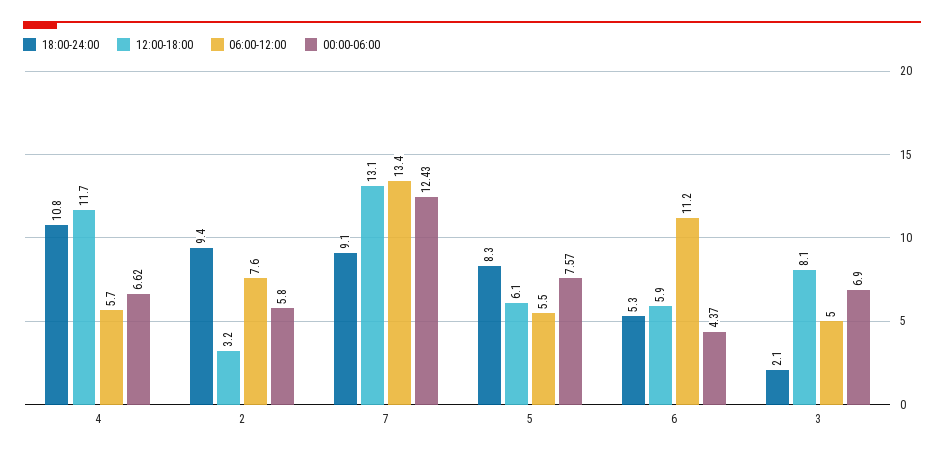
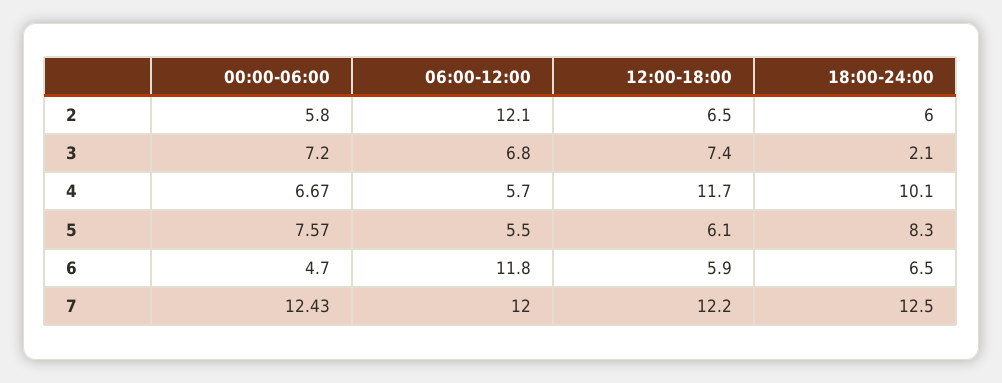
18:00-24:00, 4: 10.8 -> 10.1
00:00-06:00, 4: 6.62 -> 6.67
18:00-24:00, 2: 9.4 -> 6
12:00-18:00, 2: 3.2 -> 6.5
06:00-12:00, 2: 7.6 -> 12.1
18:00-24:00, 7: 9.1 -> 12.5
12:00-18:00, 7: 13.1 -> 12.2
06:00-12:00, 7: 13.4 -> 12
18:00-24:00, 6: 5.3 -> 6.5
06:00-12:00, 6: 11.2 -> 11.8
00:00-06:00, 6: 4.37 -> 4.7
12:00-18:00, 3: 8.1 -> 7.4
06:00-12:00, 3: 5 -> 6.8
00:00-06:00, 3: 6.9 -> 7.2

